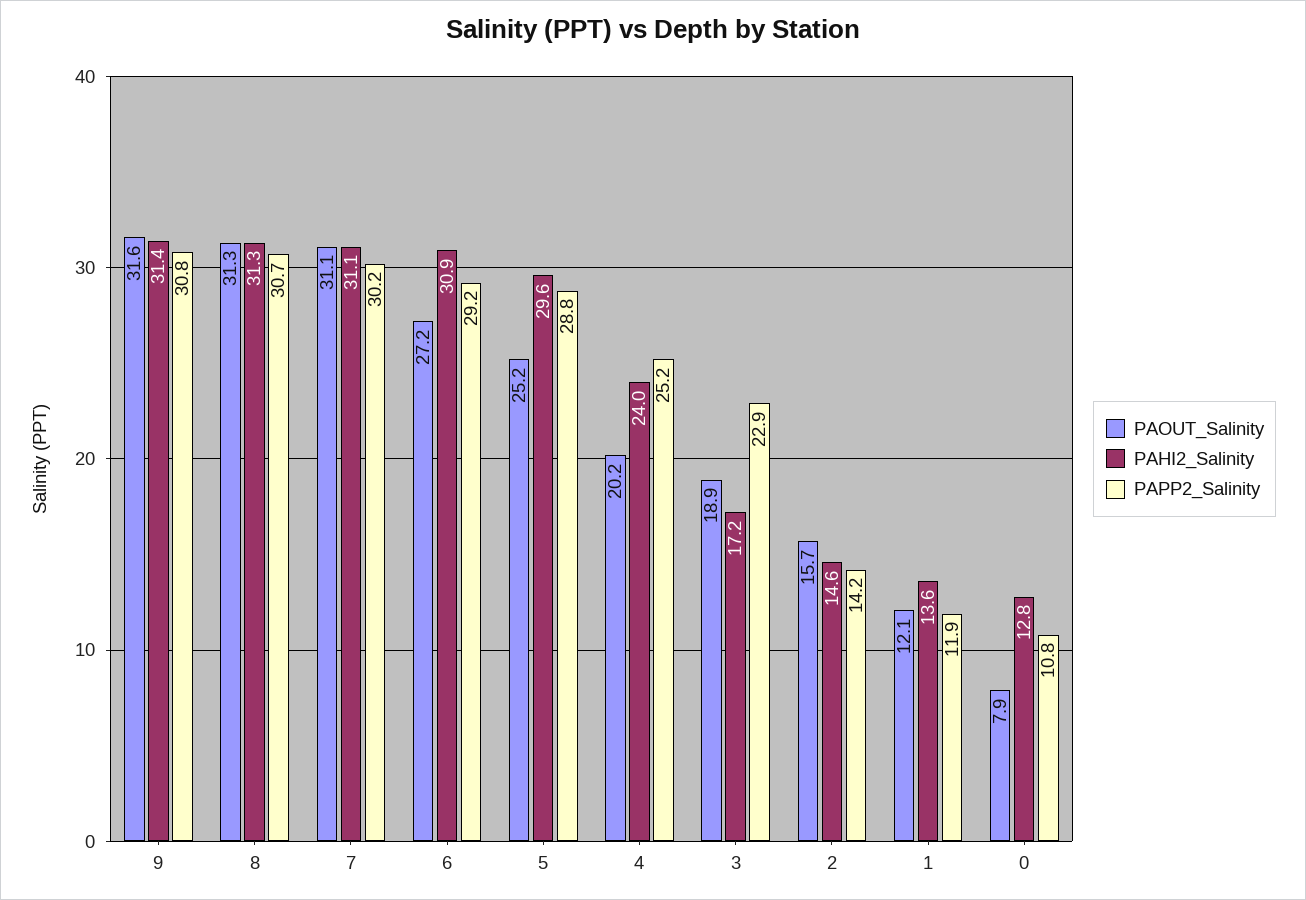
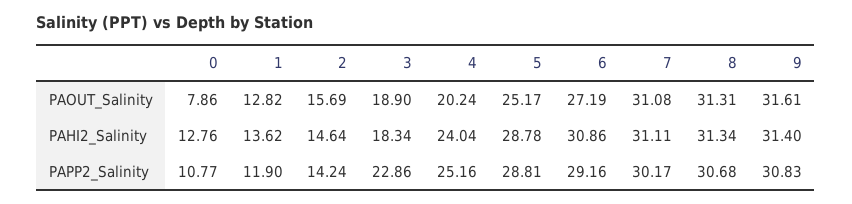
PAHI2_Salinity, 5: 29.6 -> 28.78
PAHI2_Salinity, 3: 17.2 -> 18.34
PAOUT_Salinity, 1: 12.1 -> 12.82

